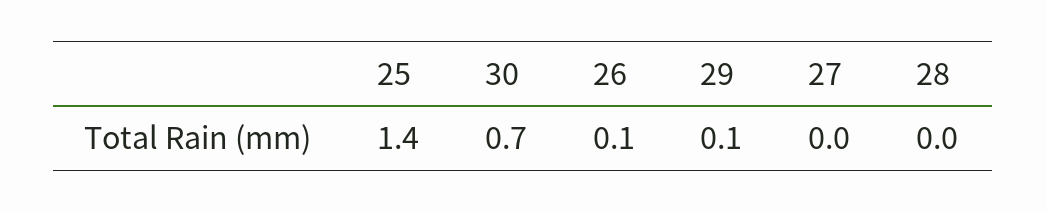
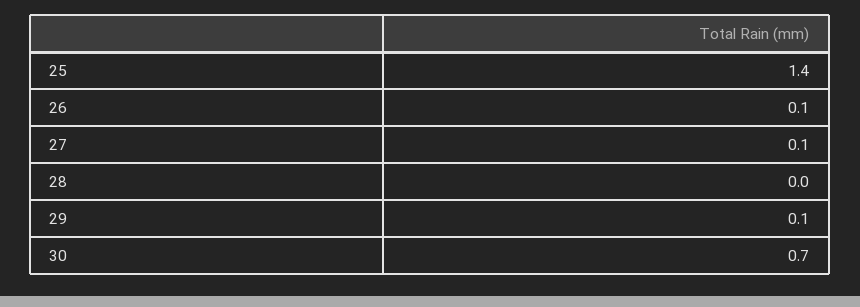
27: 0 -> 0.1

